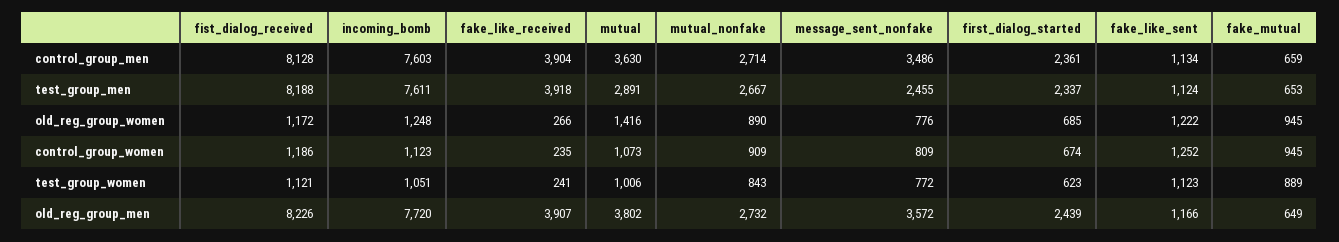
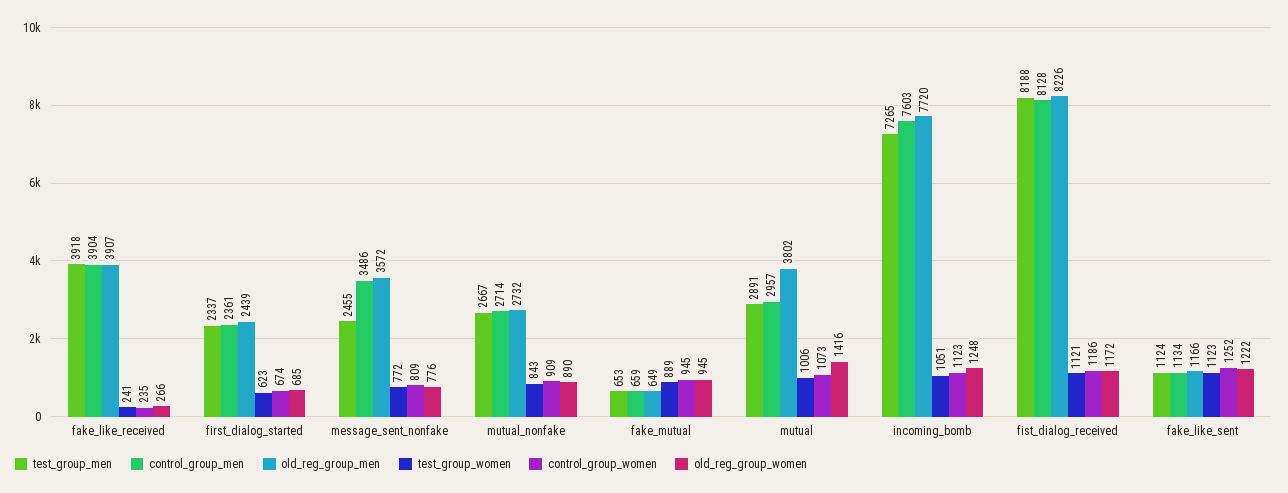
control_group_men, mutual: 3630 -> 2957
test_group_men, incoming_bomb: 7611 -> 7265

